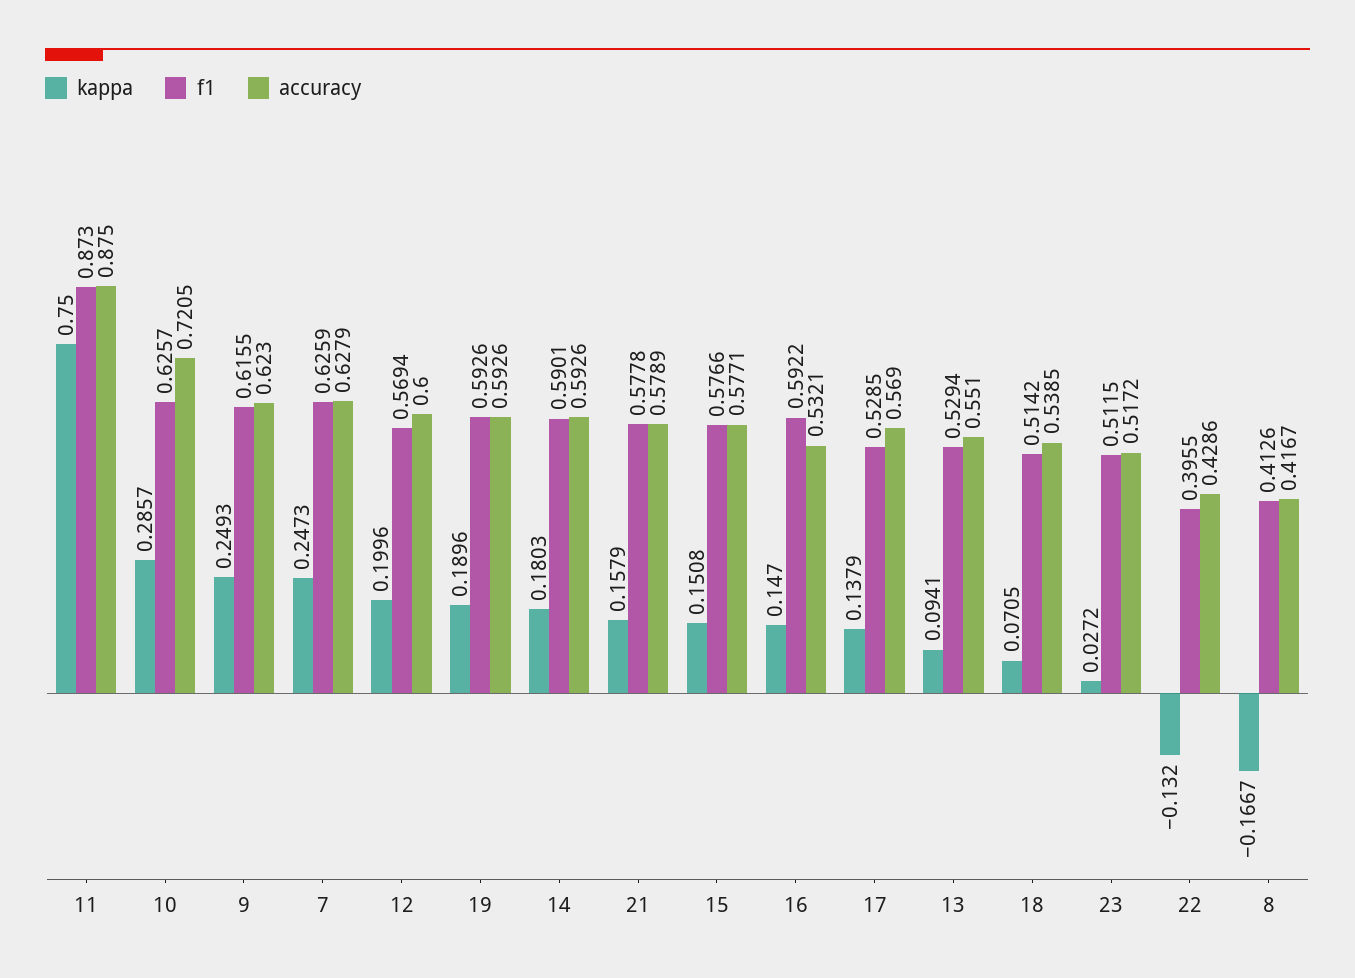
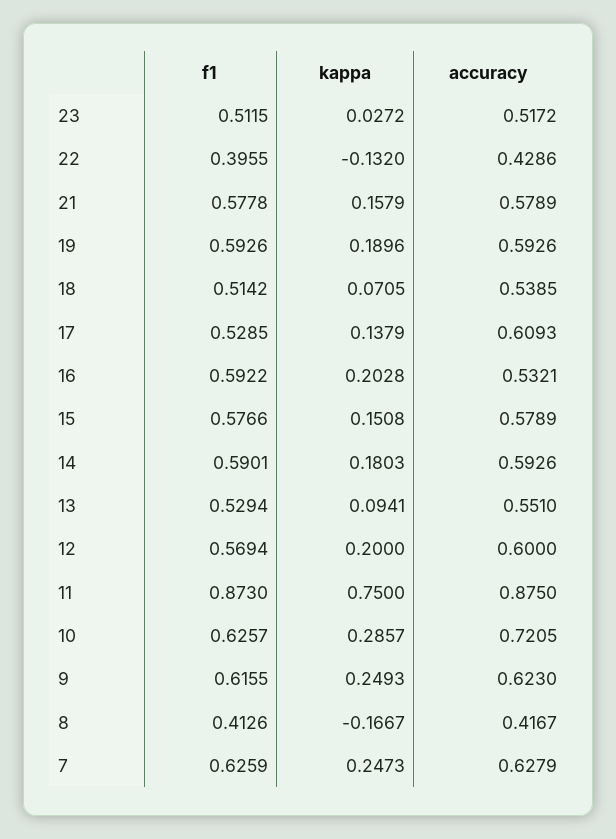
kappa, 12: 0.1996 -> 0.2
accuracy, 15: 0.5771 -> 0.5789
kappa, 16: 0.147 -> 0.2028
accuracy, 17: 0.569 -> 0.6093

